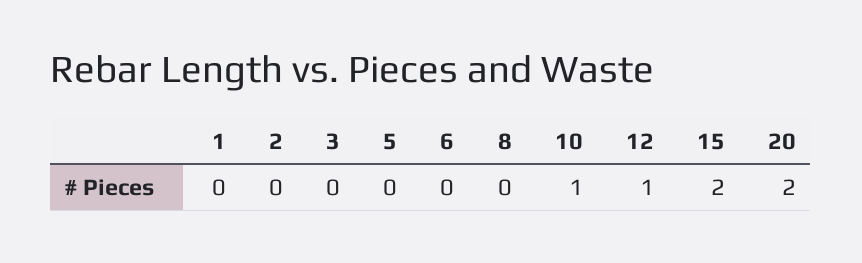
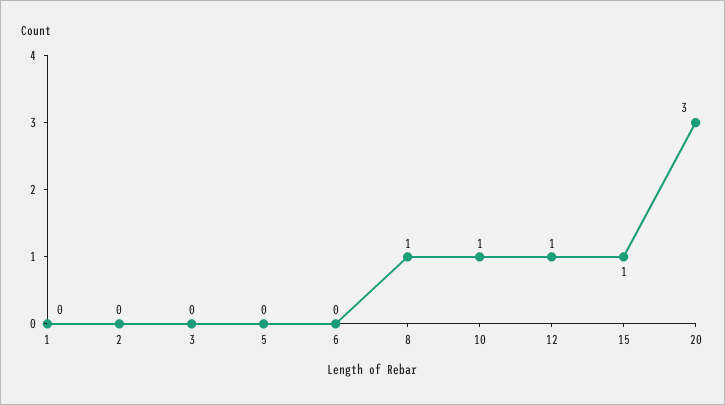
8: 0 -> 1
15: 2 -> 1
20: 2 -> 3

